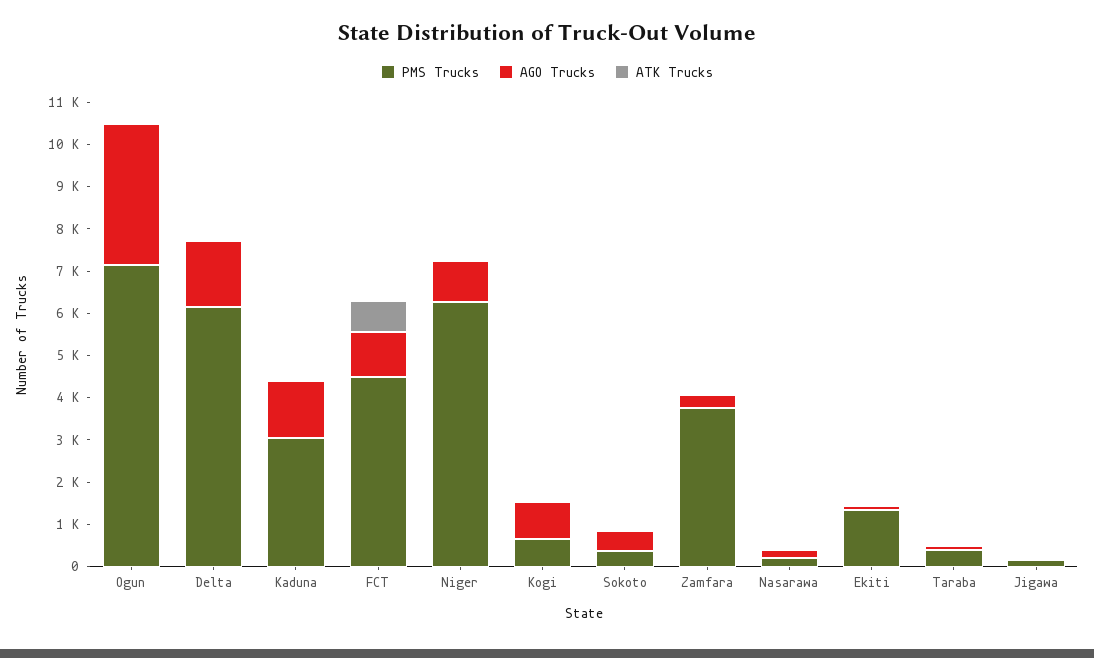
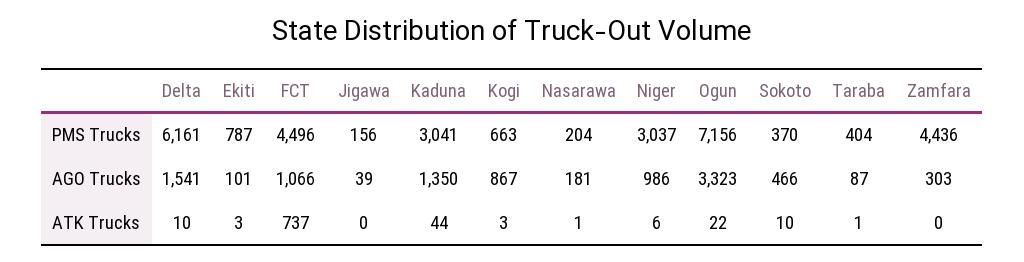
PMS Trucks, Niger: 6200 -> 3037
PMS Trucks, Zamfara: 3800 -> 4436
PMS Trucks, Ekiti: 1400 -> 787

